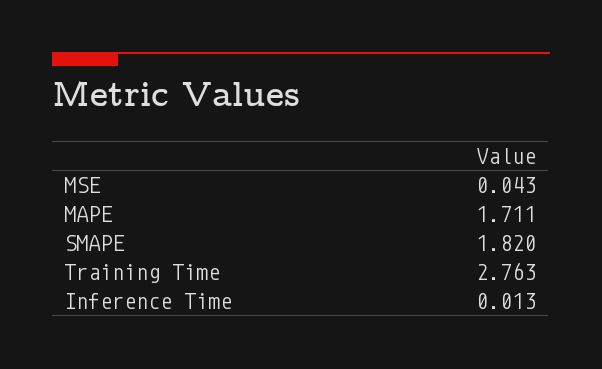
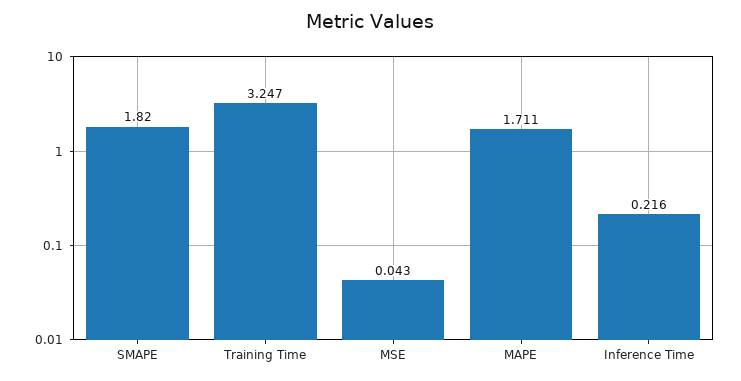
Training Time: 2.763 -> 3.247
Inference Time: 0.013 -> 0.216

